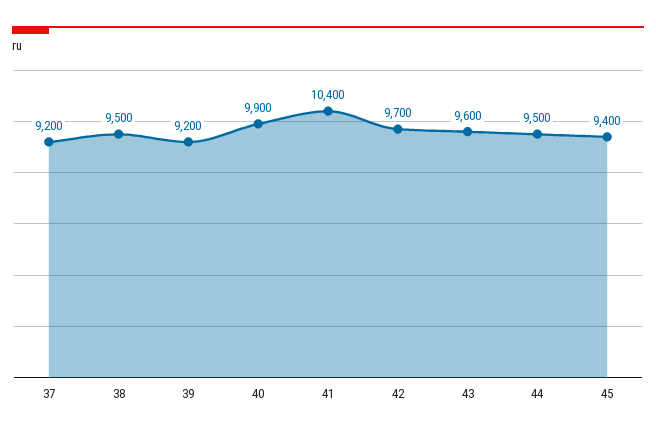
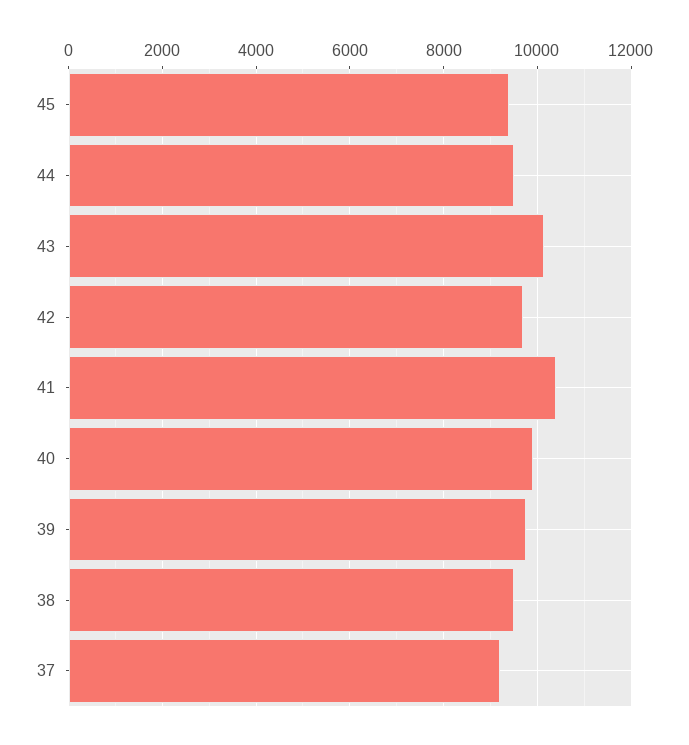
39: 9200 -> 9800
43: 9600 -> 10200

